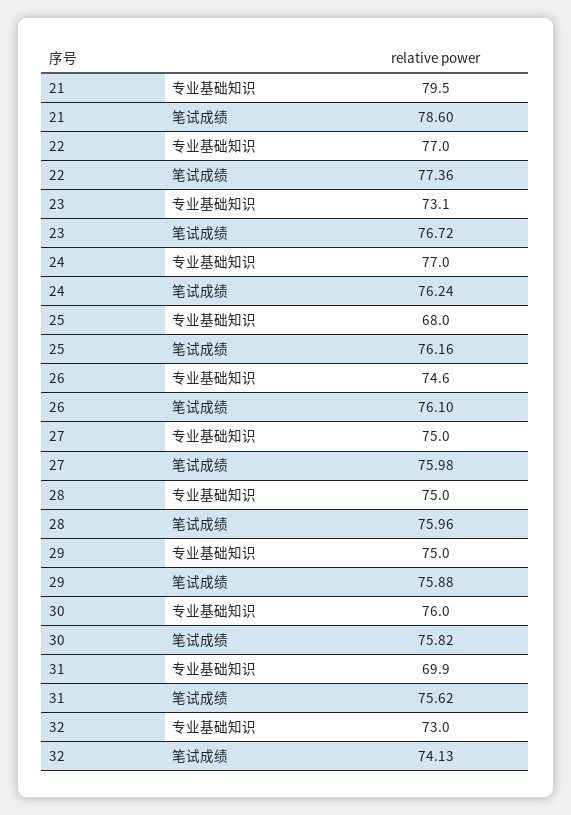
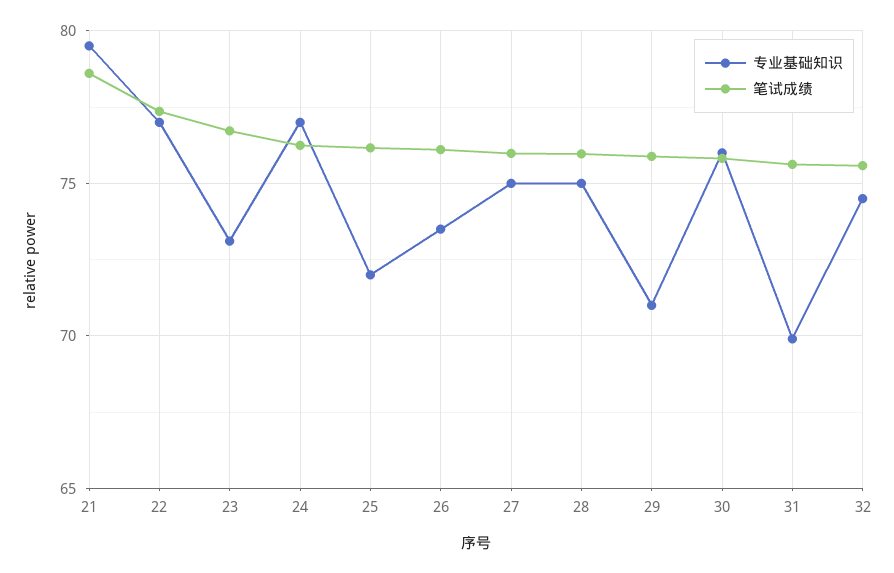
专业基础知识, 25: 68 -> 72
专业基础知识, 26: 74.6 -> 73.5
专业基础知识, 29: 75 -> 71
专业基础知识, 32: 73 -> 74.5
笔试成绩, 32: 74.13 -> 75.5

